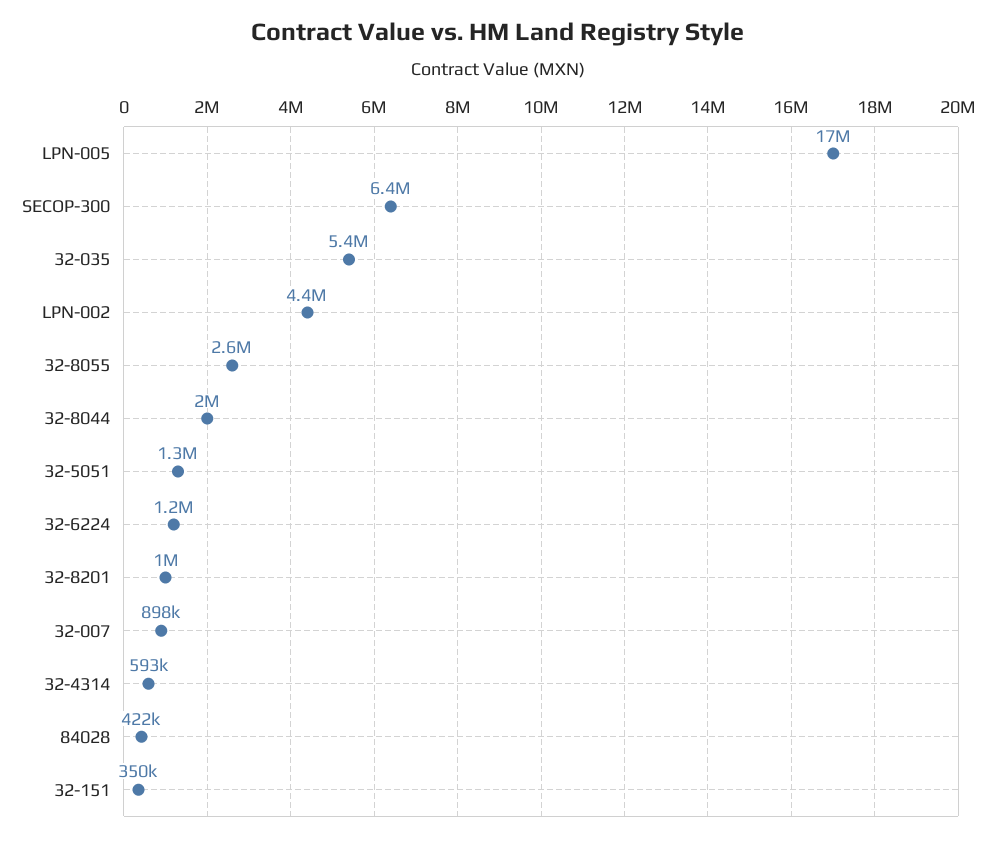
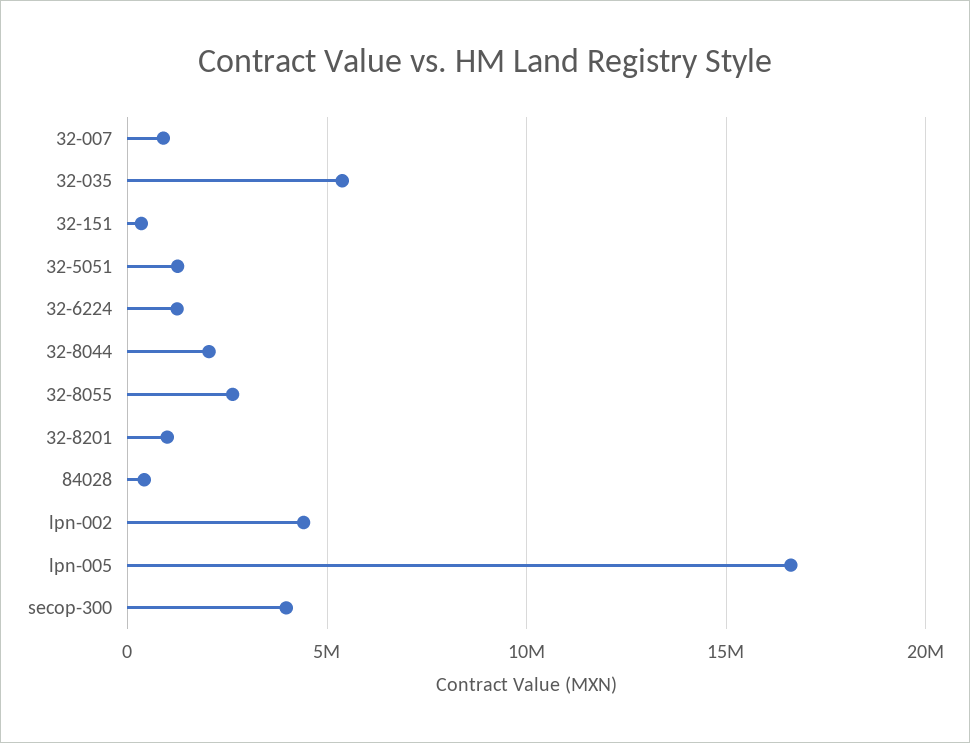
SECOP-300: 6400000 -> 4000000
32-4314: 593000 -> none

